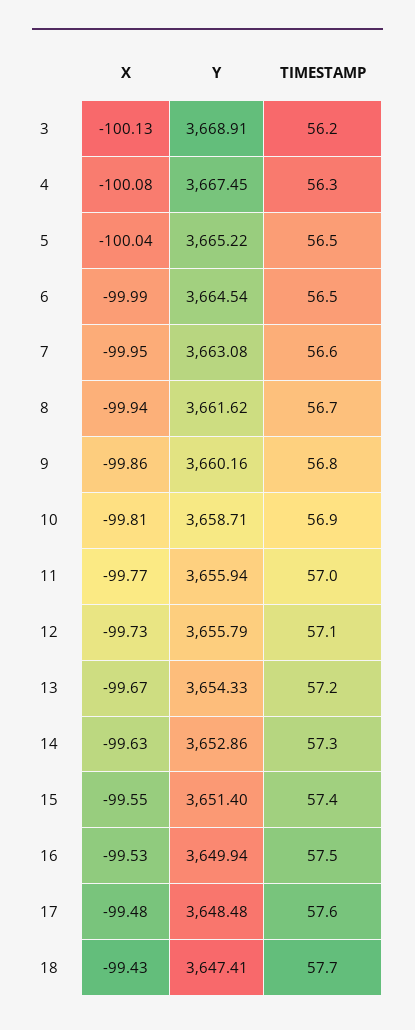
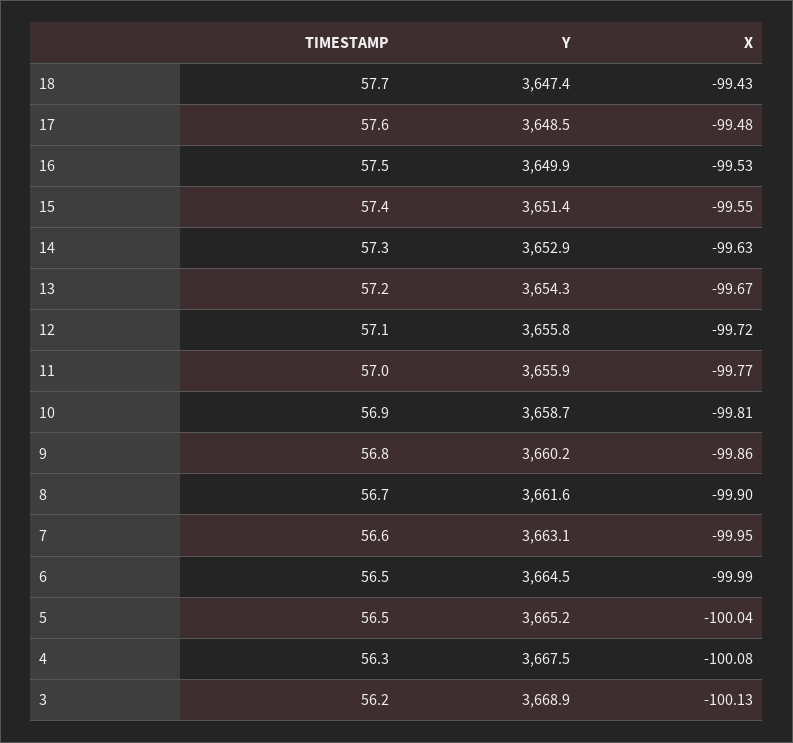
X, 8: -99.94 -> -99.9
X, 12: -99.73 -> -99.72

